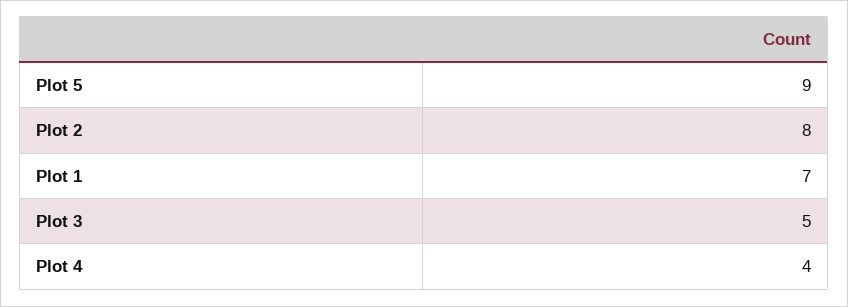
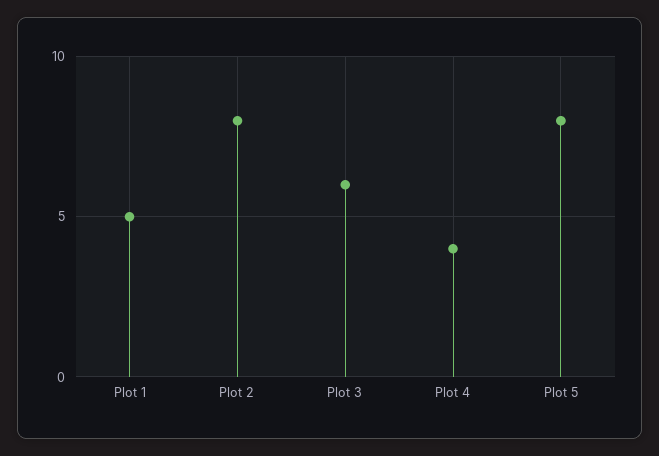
Plot 5: 9 -> 8
Plot 1: 7 -> 5
Plot 3: 5 -> 6

